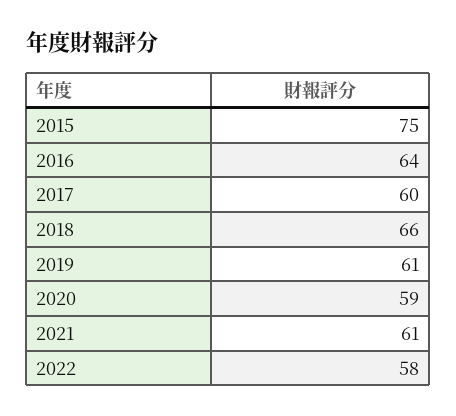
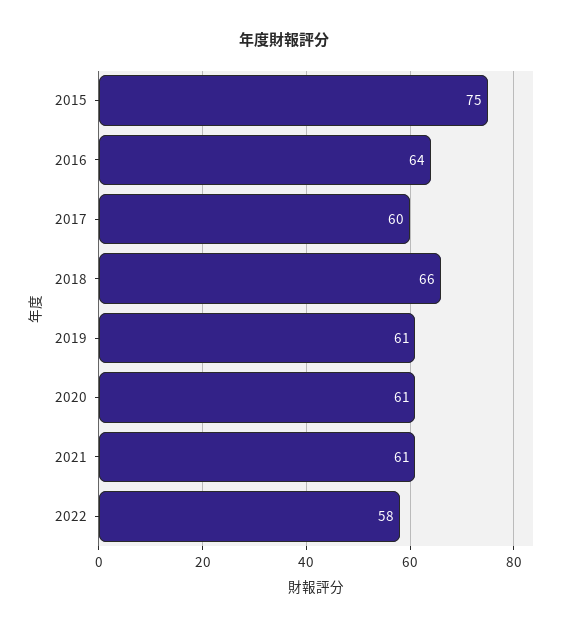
2020: 59 -> 61

